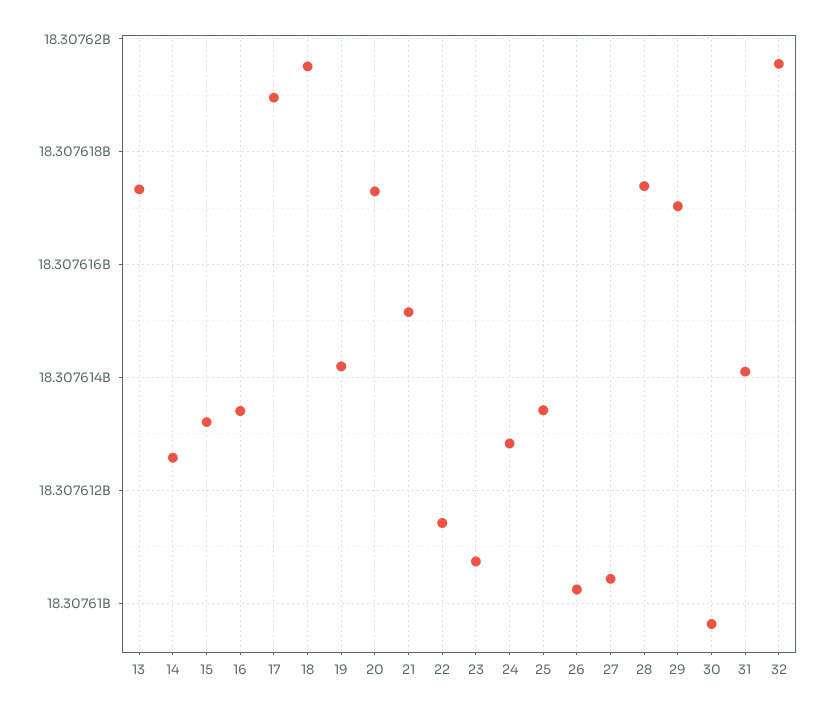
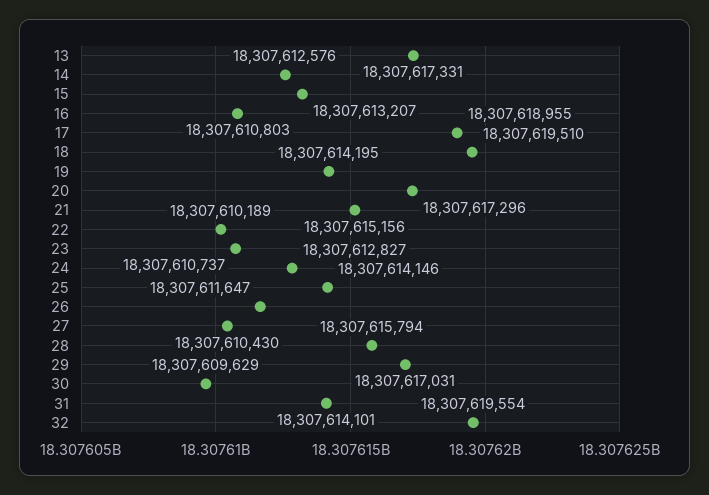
16: 18307613400 -> 18307610803
22: 18307611400 -> 18307610189
25: 18307613400 -> 18307614146
26: 18307610200 -> 18307611647
28: 18307617400 -> 18307615794

